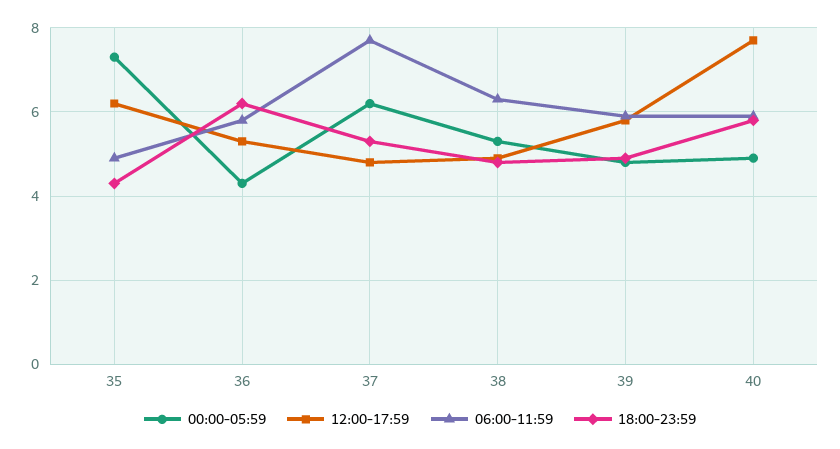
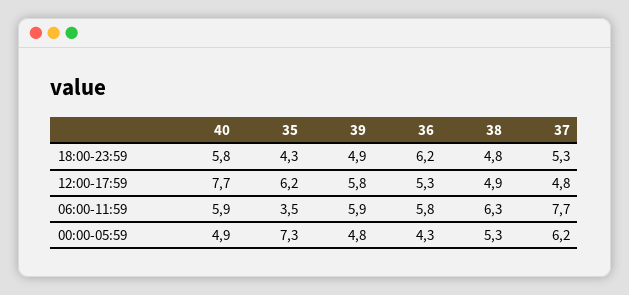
06:00-11:59, 35: 5 -> 3.5

